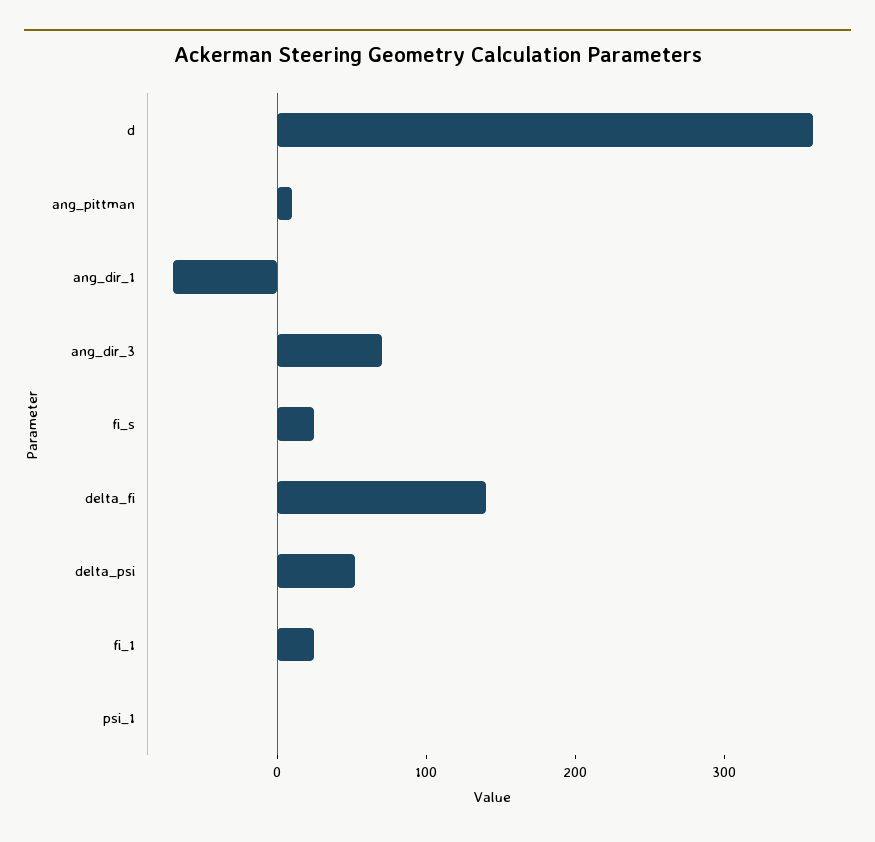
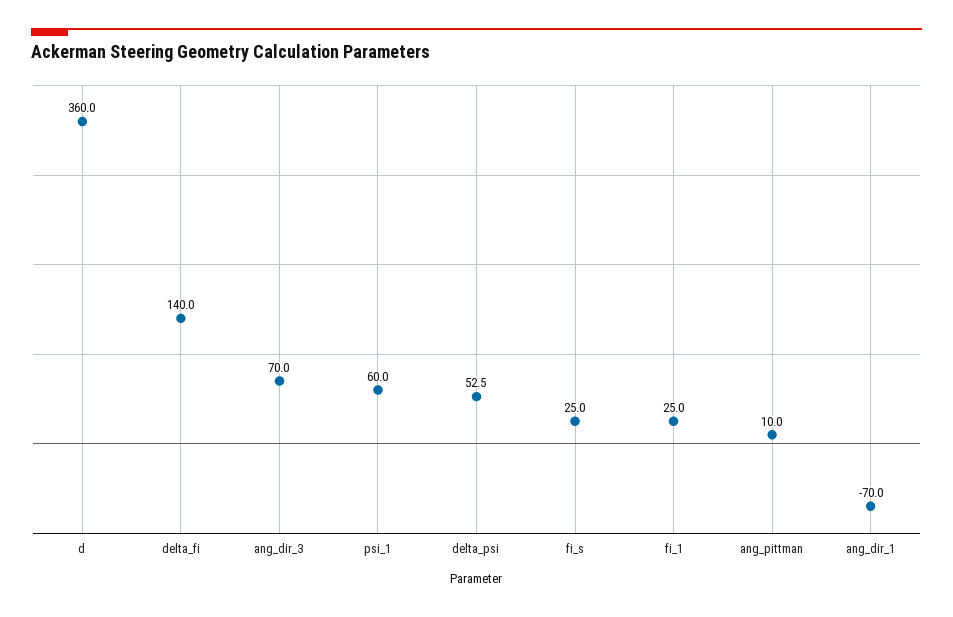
psi_1: 0 -> 60

